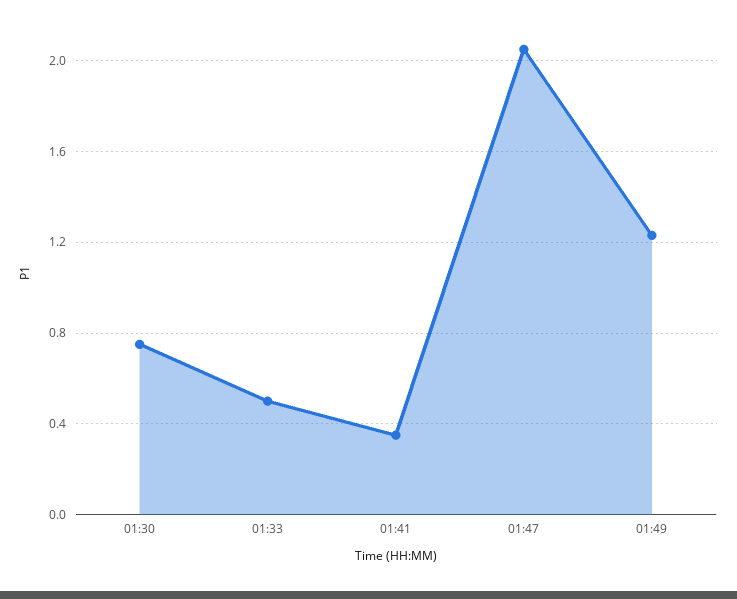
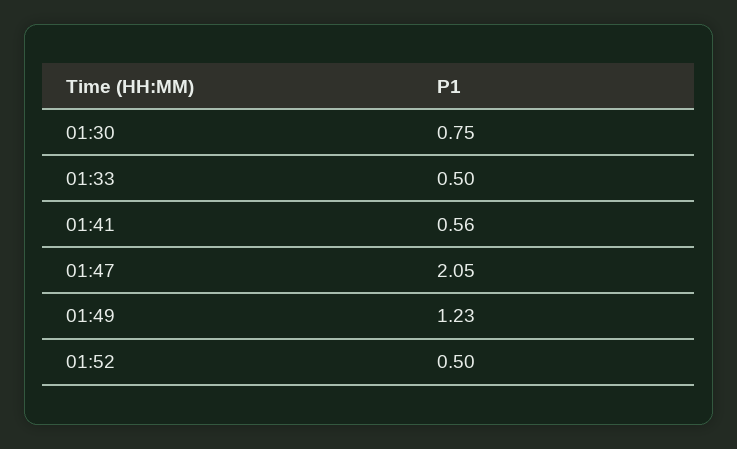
01:41: 0.35 -> 0.56
01:52: none -> 0.5

